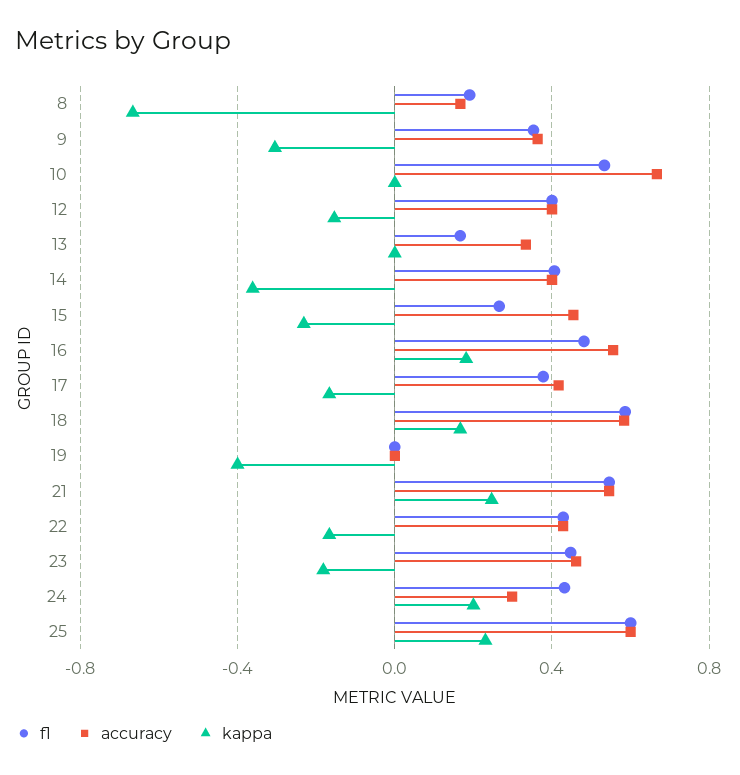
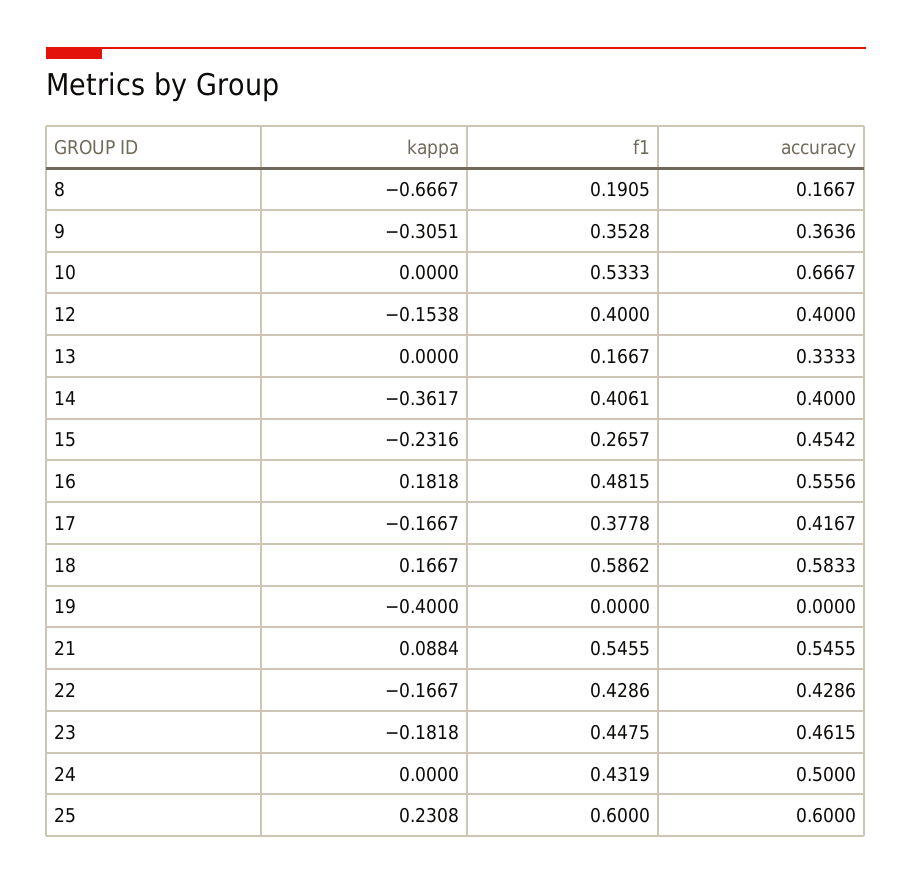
kappa, 21: 0.25 -> 0.0884
accuracy, 24: 0.3 -> 0.5
kappa, 24: 0.2 -> 0

